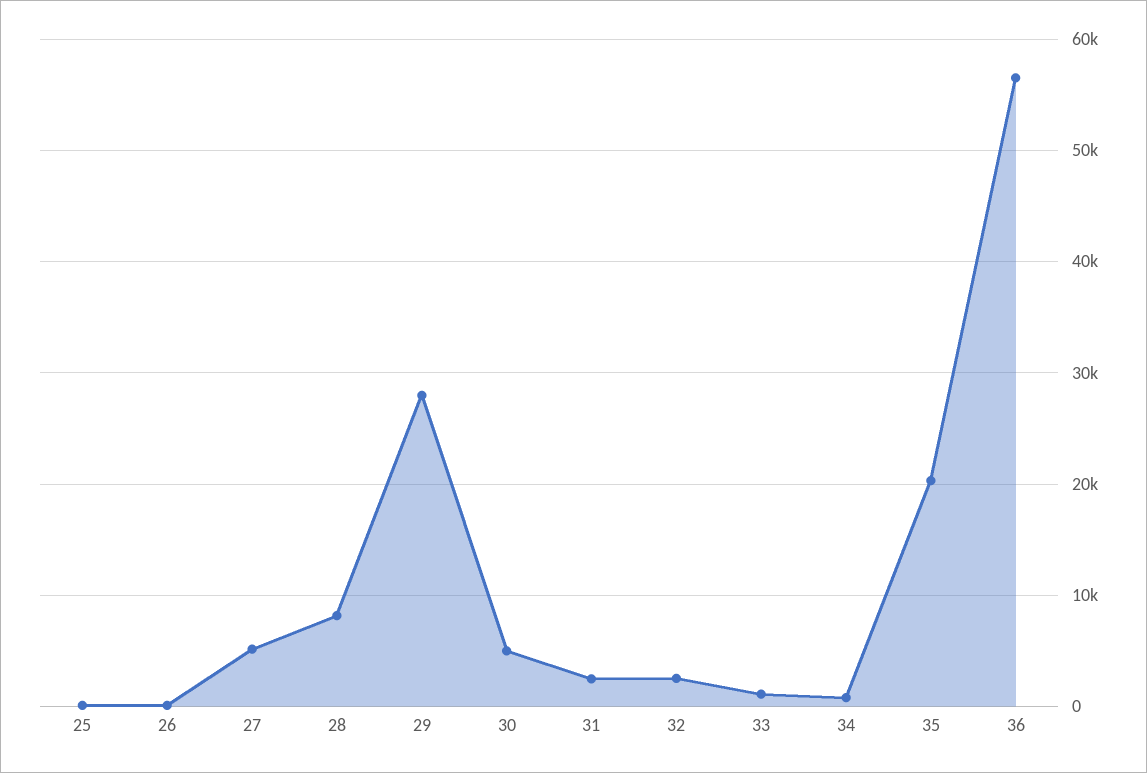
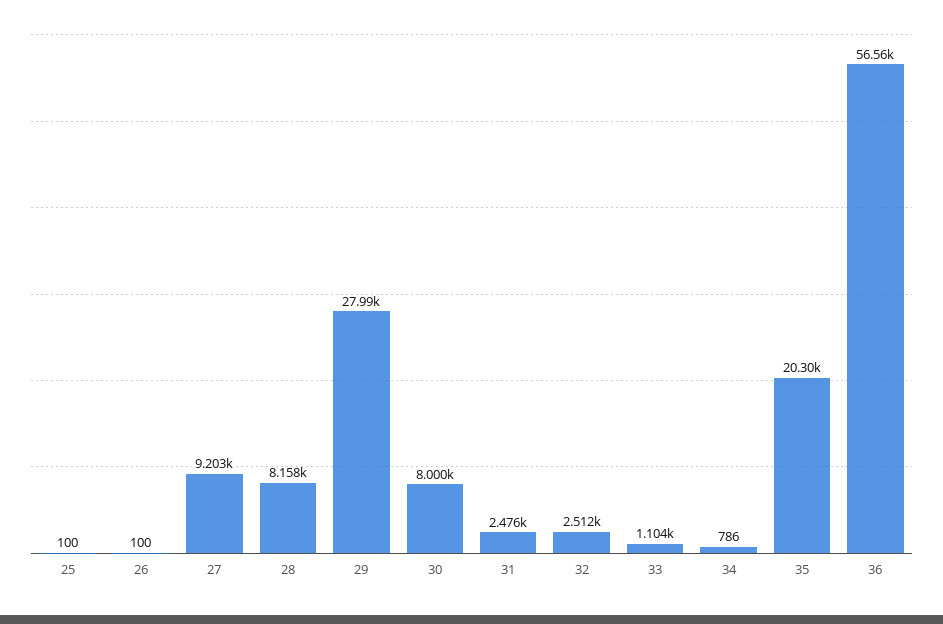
27: 5000 -> 9203
30: 5000 -> 8000

